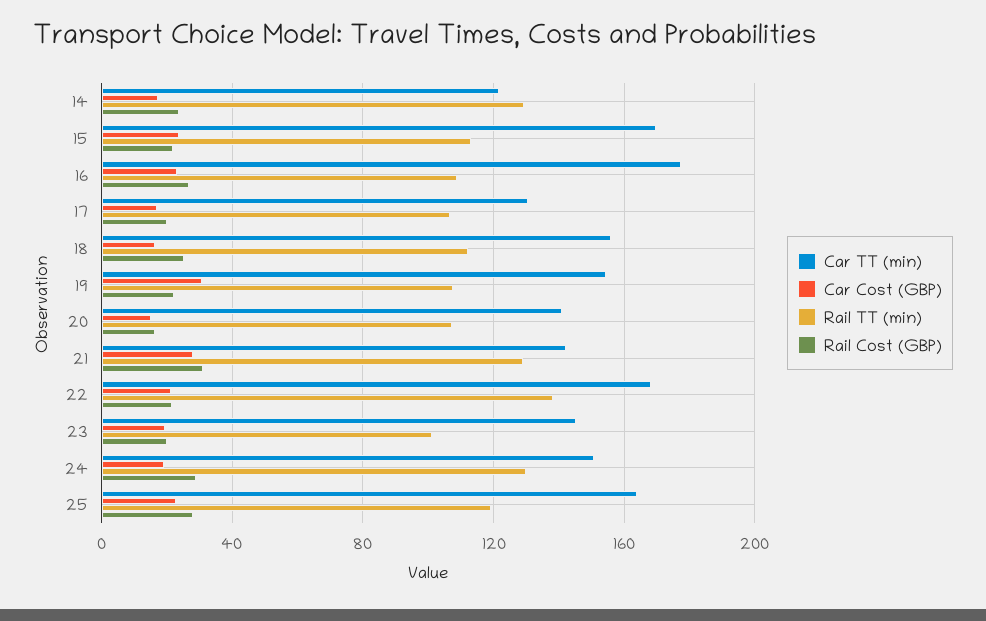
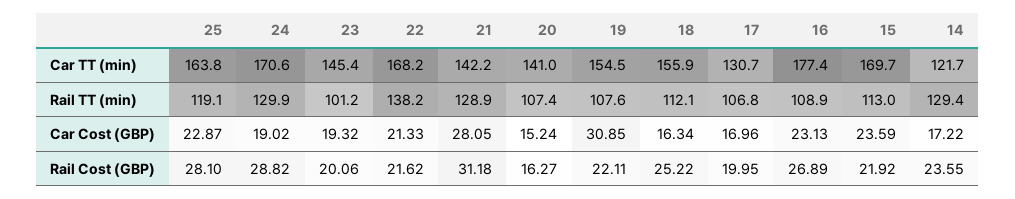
Car TT (min), 24: 150 -> 170.6

